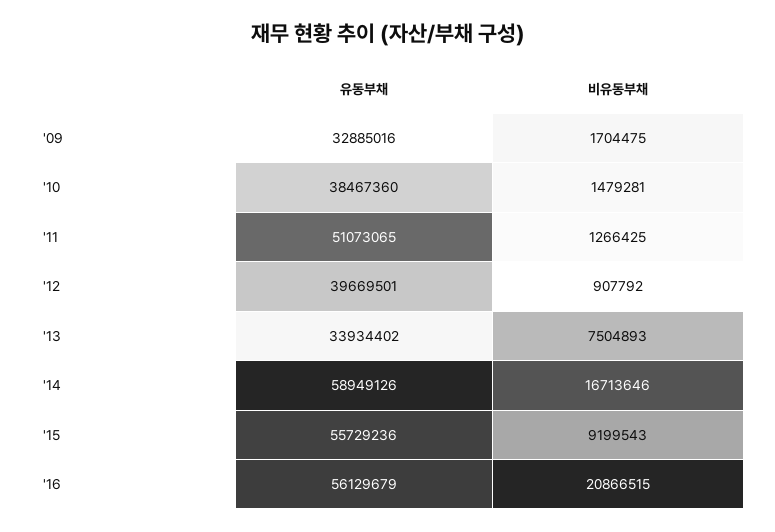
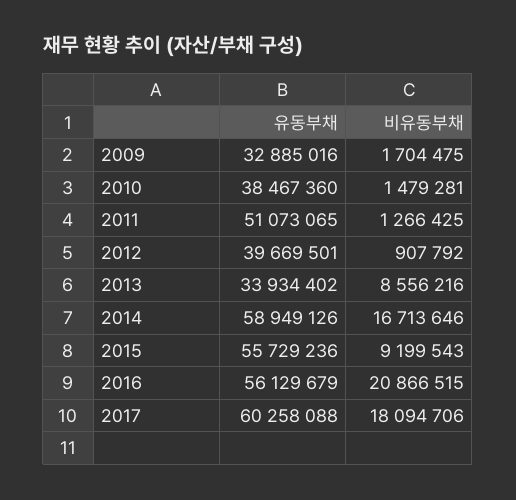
비유동부채, '13: 7504893 -> 8556216
유동부채, 2017: none -> 60258088
비유동부채, 2017: none -> 18094706

